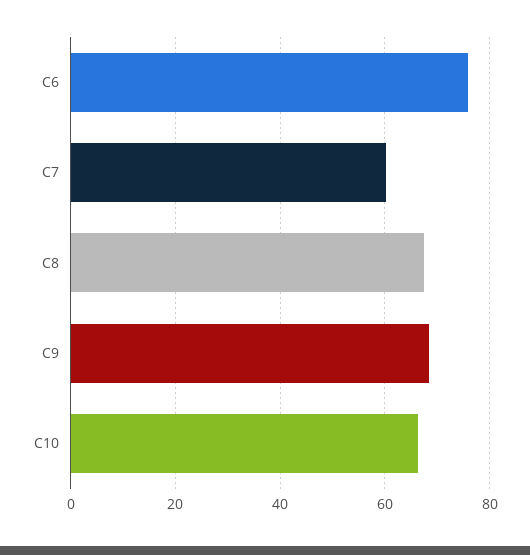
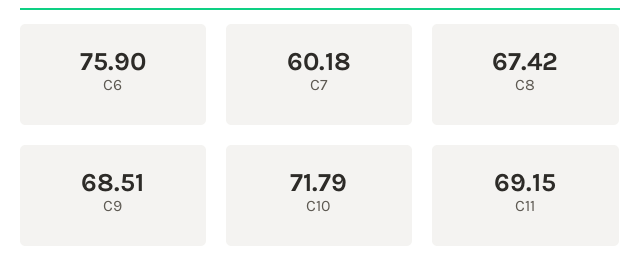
C10: 66 -> 71.79
C11: none -> 69.15

